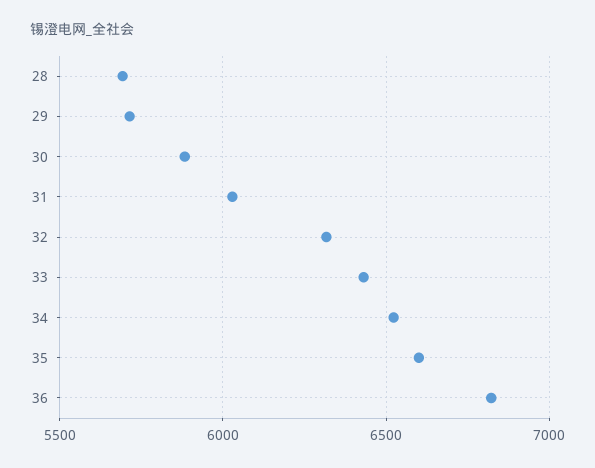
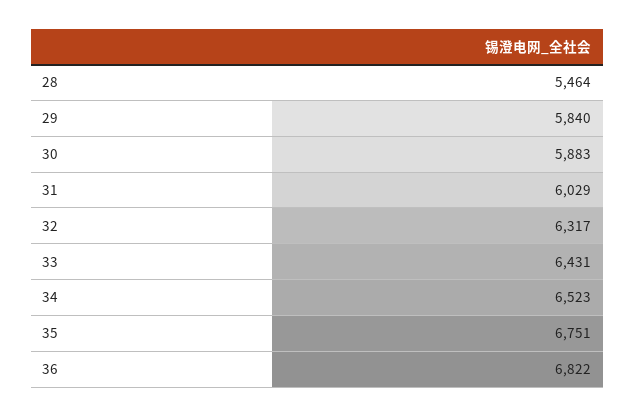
28: 5700 -> 5464
29: 5700 -> 5840
35: 6600 -> 6751

